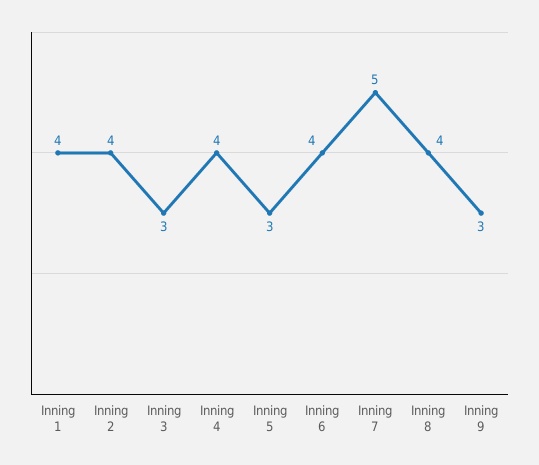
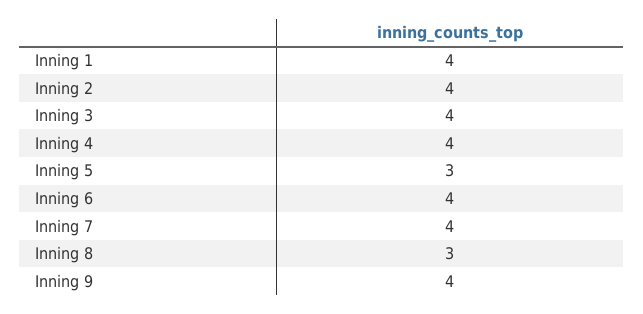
Inning 3: 3 -> 4
Inning 7: 5 -> 4
Inning 8: 4 -> 3
Inning 9: 3 -> 4

